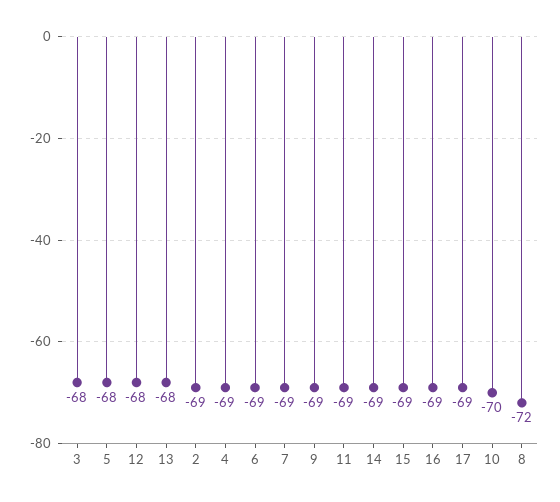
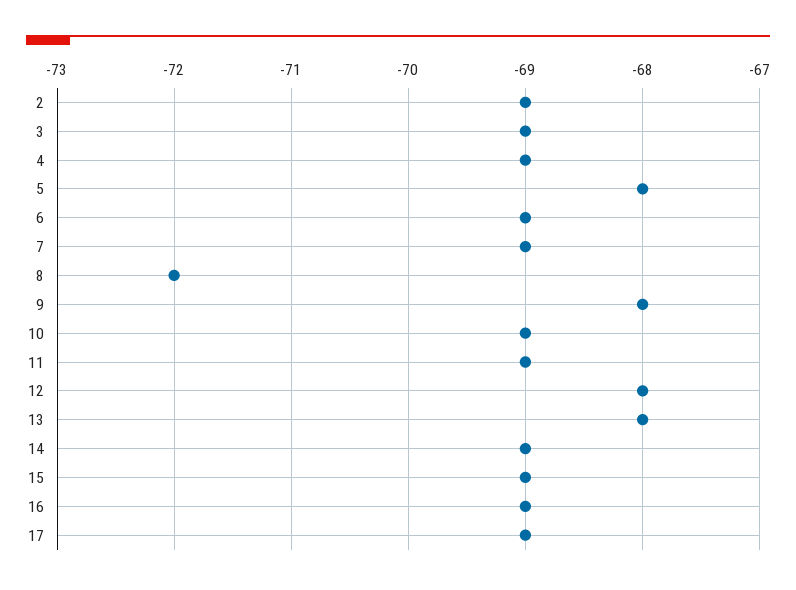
3: -68 -> -69
9: -69 -> -68
10: -70 -> -69

